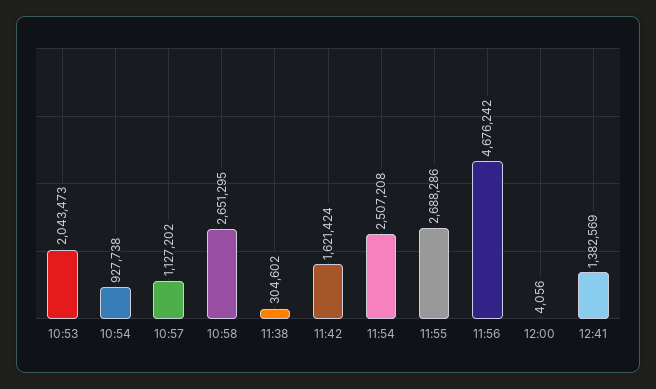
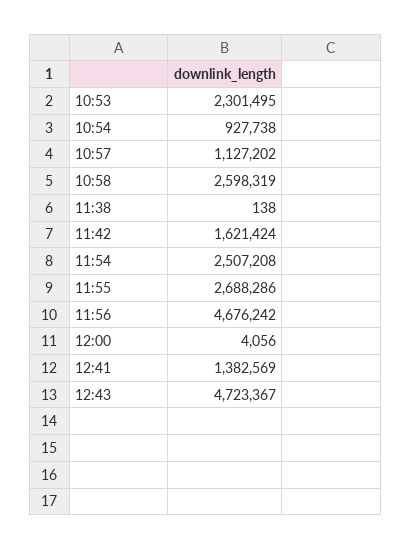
10:53: 2043473 -> 2301495
10:58: 2651295 -> 2598319
11:38: 304602 -> 138
12:43: none -> 4723367

